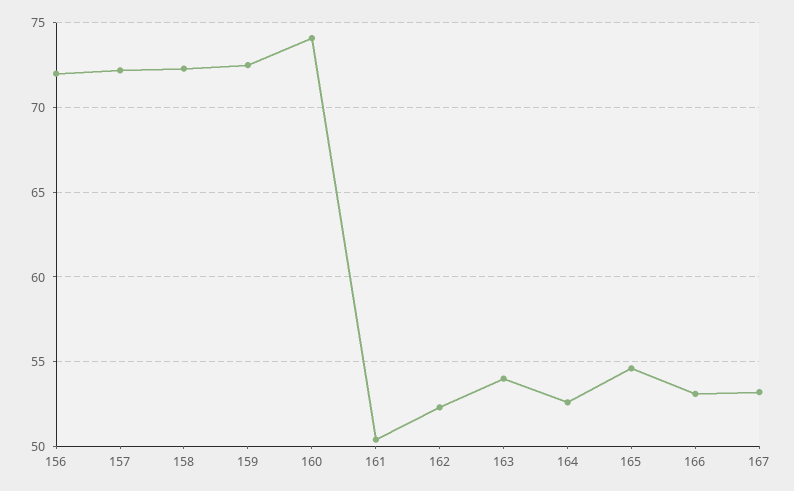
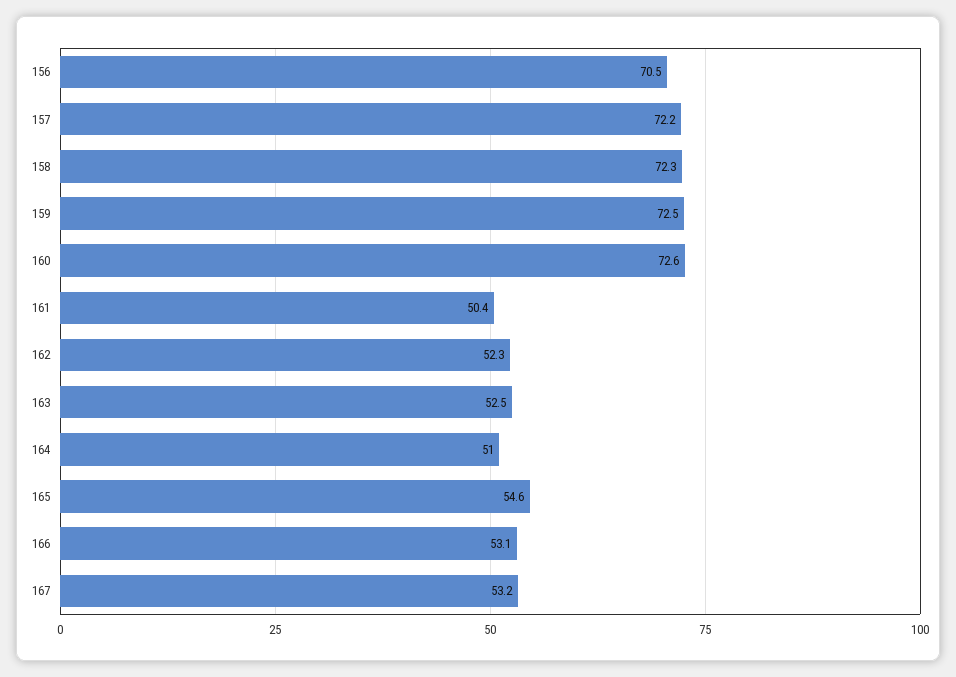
156: 72 -> 70.5
160: 74 -> 72.6
163: 54 -> 52.5
164: 52.5 -> 51

